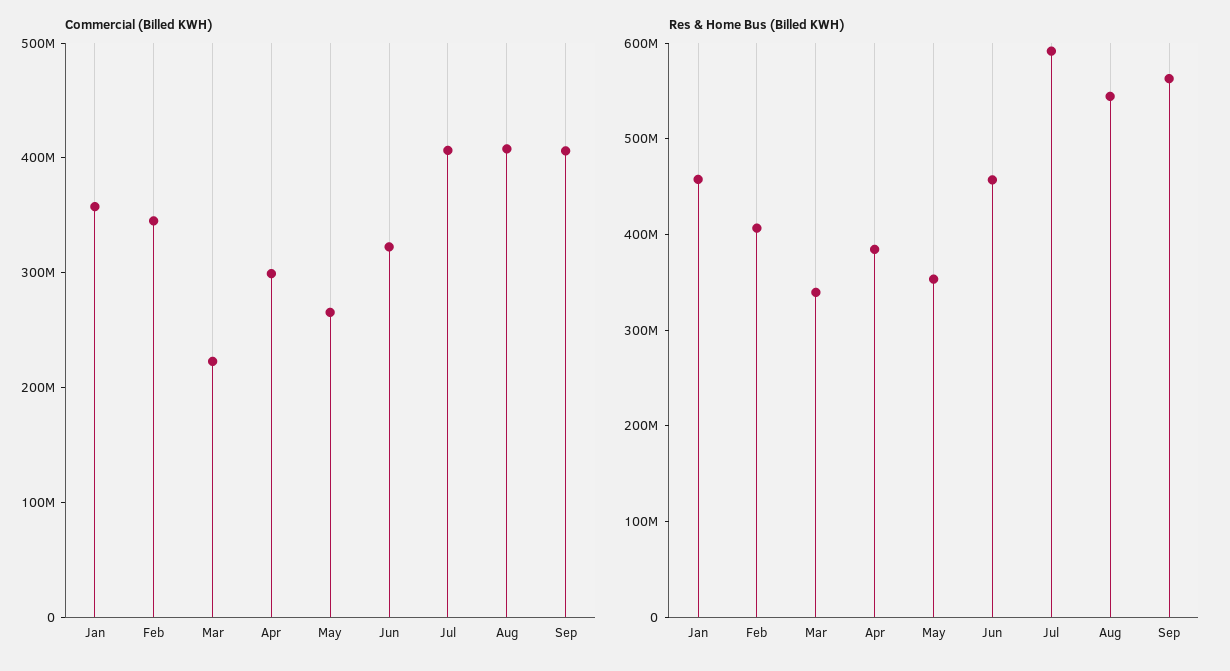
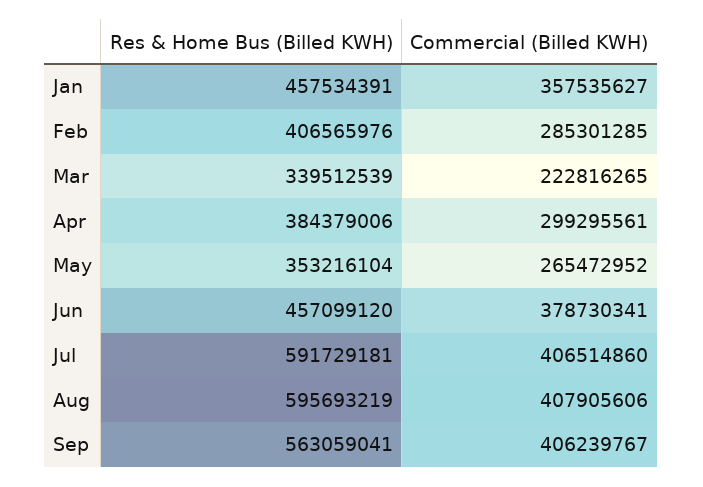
Commercial (Billed KWH), Feb: 340000000 -> 285301285
Commercial (Billed KWH), Jun: 320000000 -> 378730341
Res & Home Bus (Billed KWH), Aug: 540000000 -> 595693219

